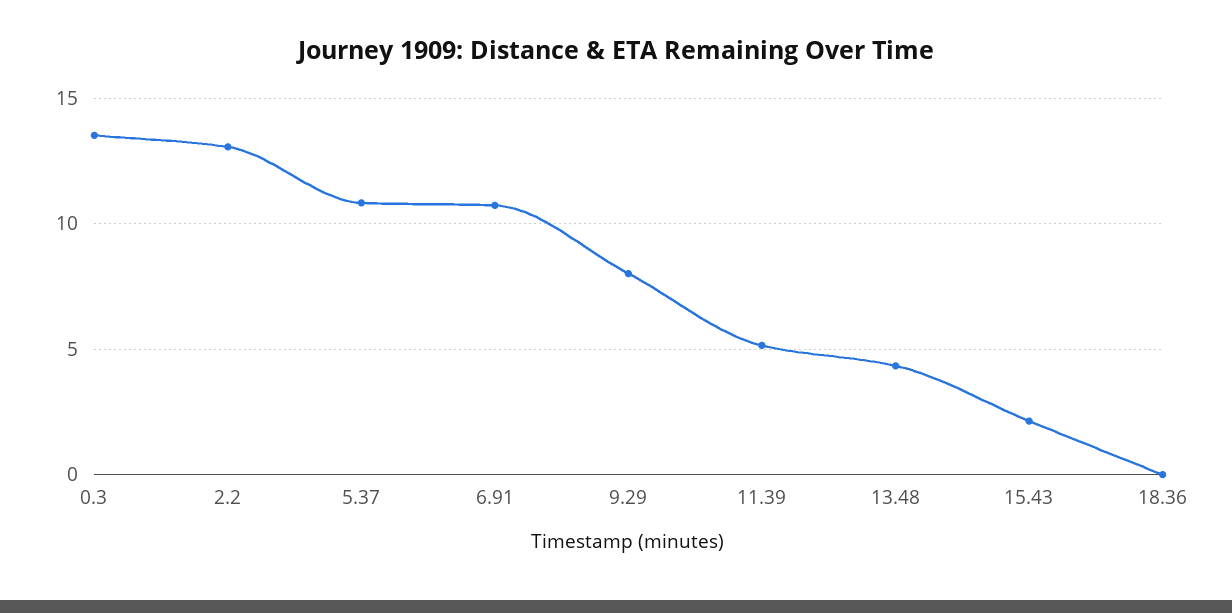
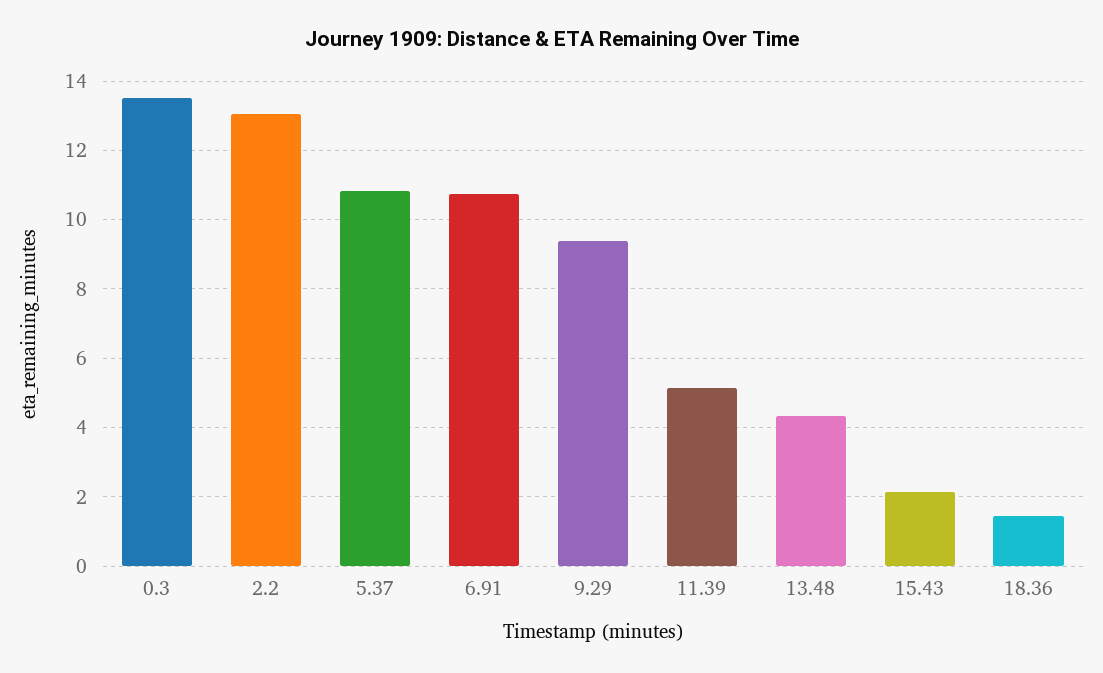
9.29: 8 -> 9.4
18.36: 0 -> 1.4

